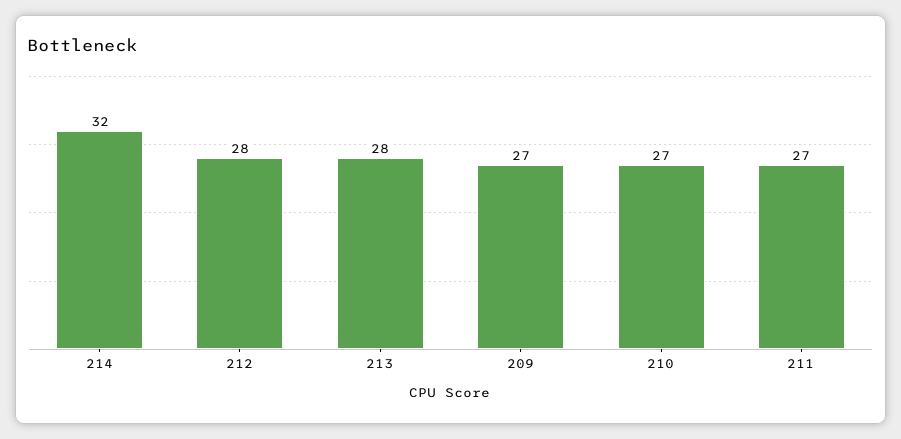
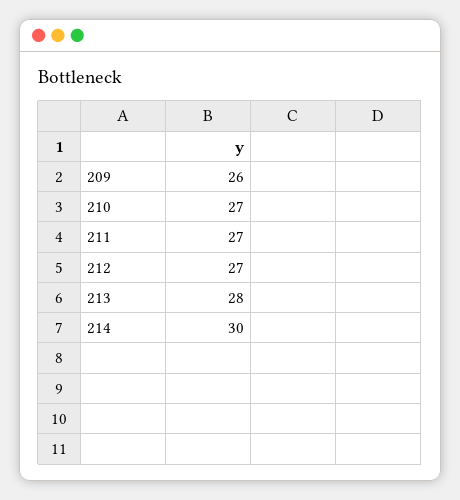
214: 32 -> 30
212: 28 -> 27
209: 27 -> 26

